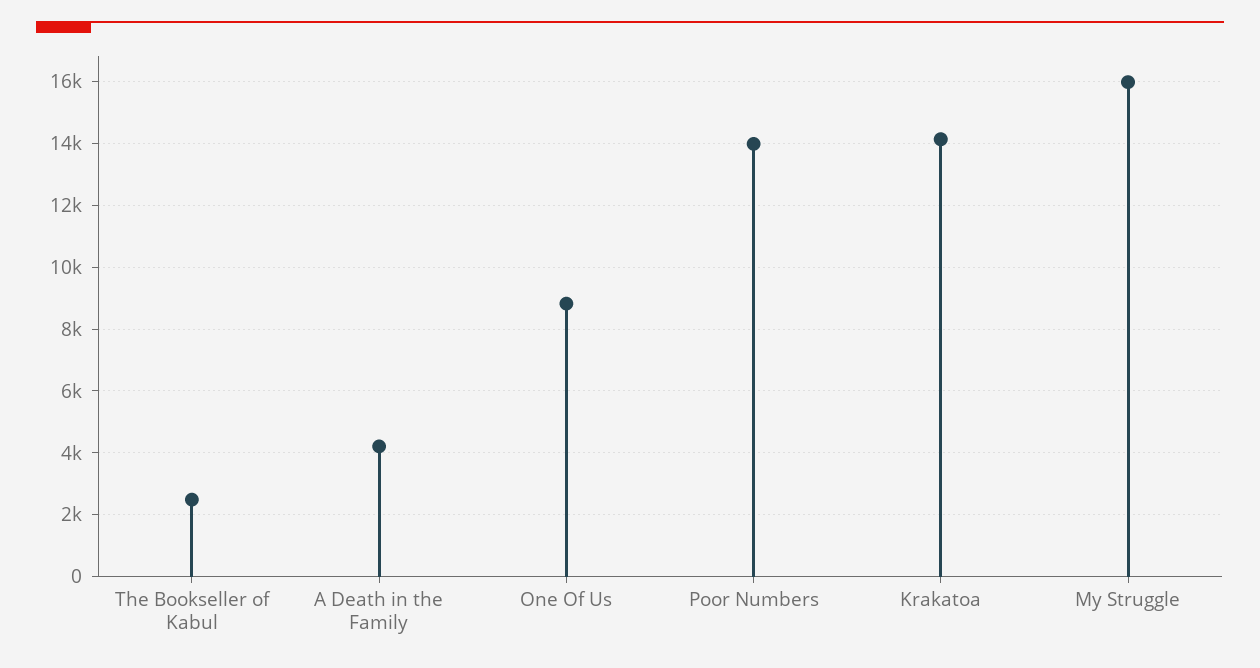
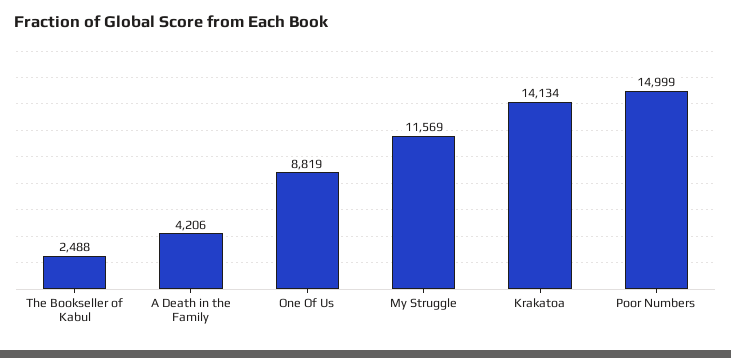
Poor Numbers: 14000 -> 14999
My Struggle: 16000 -> 11569

